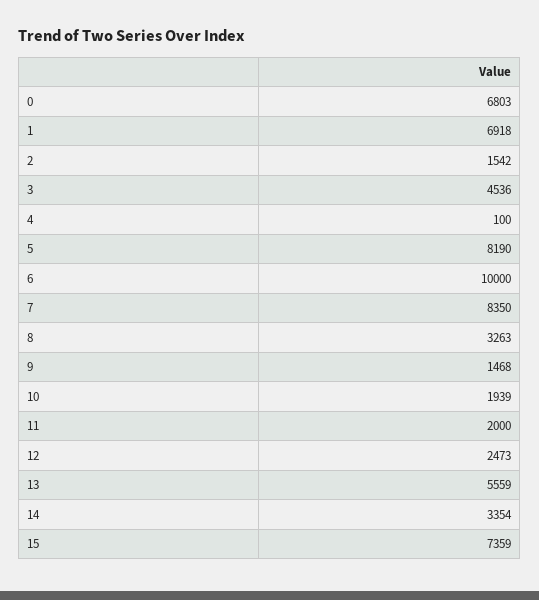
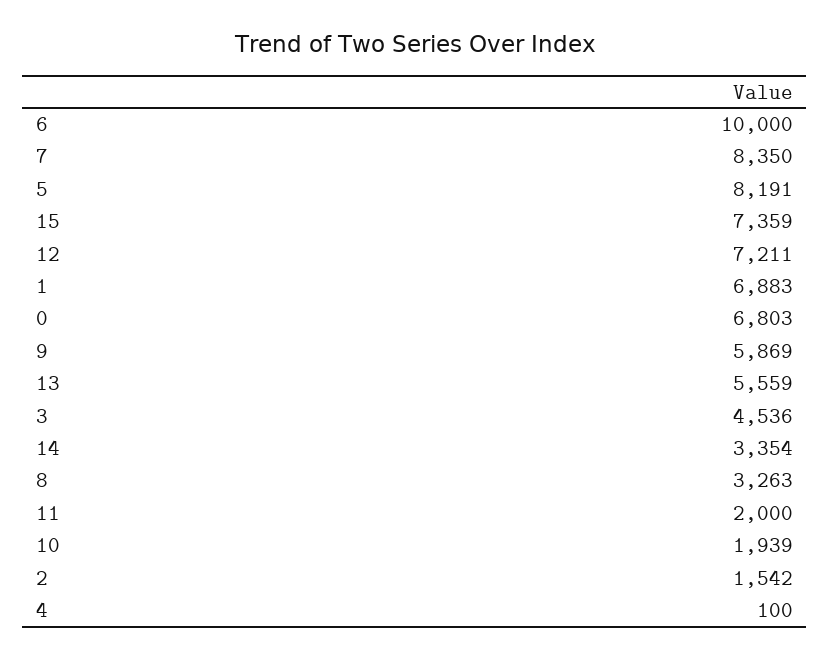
1: 6918 -> 6883
5: 8190 -> 8191
9: 1468 -> 5869
12: 2473 -> 7211

